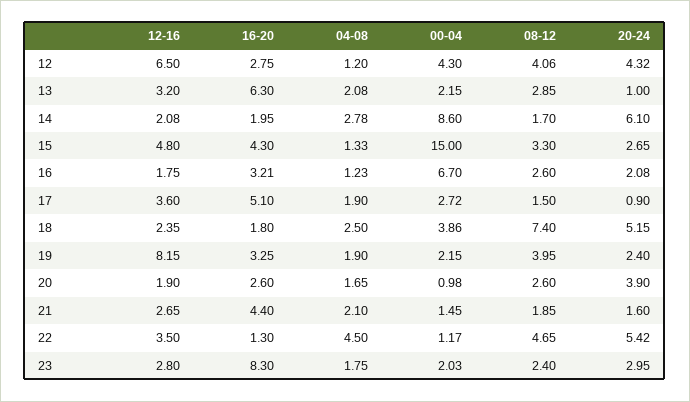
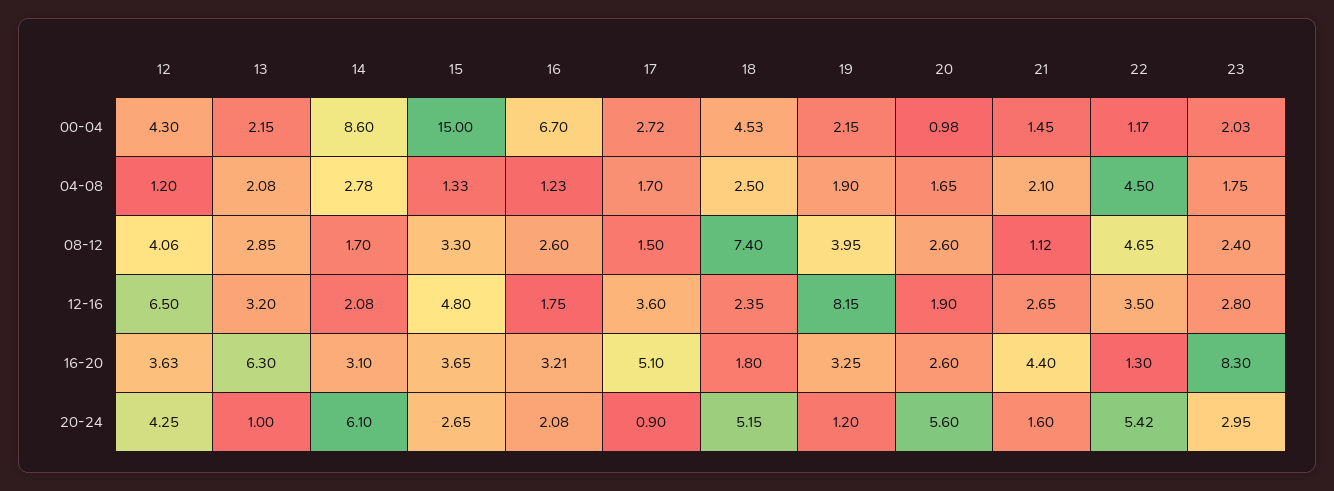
16-20, 12: 2.75 -> 3.63
20-24, 12: 4.32 -> 4.25
16-20, 14: 1.95 -> 3.1
16-20, 15: 4.3 -> 3.65
04-08, 17: 1.9 -> 1.7
00-04, 18: 3.86 -> 4.53
20-24, 19: 2.4 -> 1.2
20-24, 20: 3.9 -> 5.6
08-12, 21: 1.85 -> 1.12

